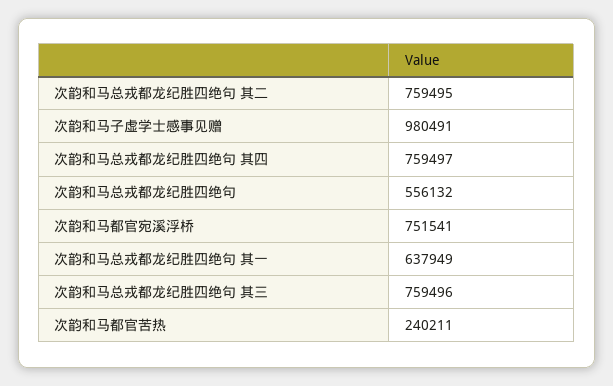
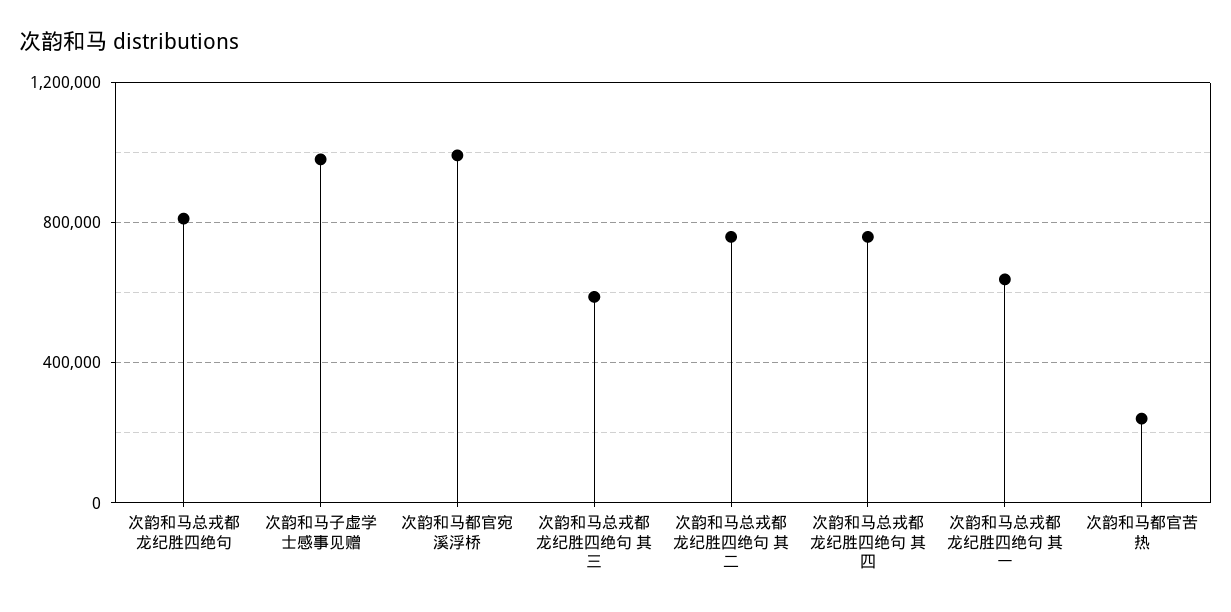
次韵和马总戎都龙纪胜四绝句: 556132 -> 800000
次韵和马都官宛溪浮桥: 751541 -> 1000000
次韵和马总戎都龙纪胜四绝句 其三: 759496 -> 600000

